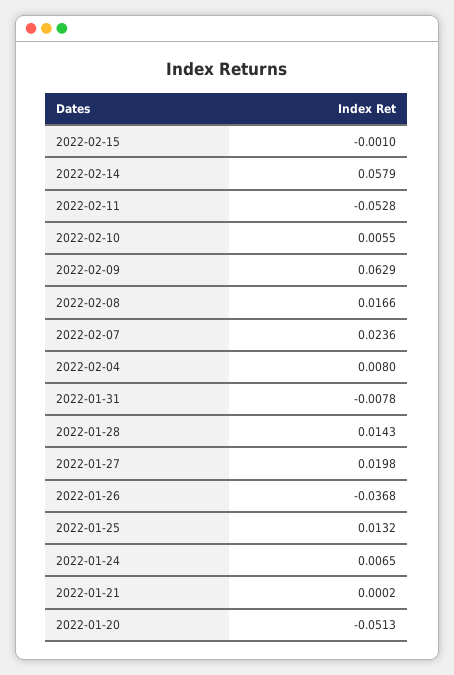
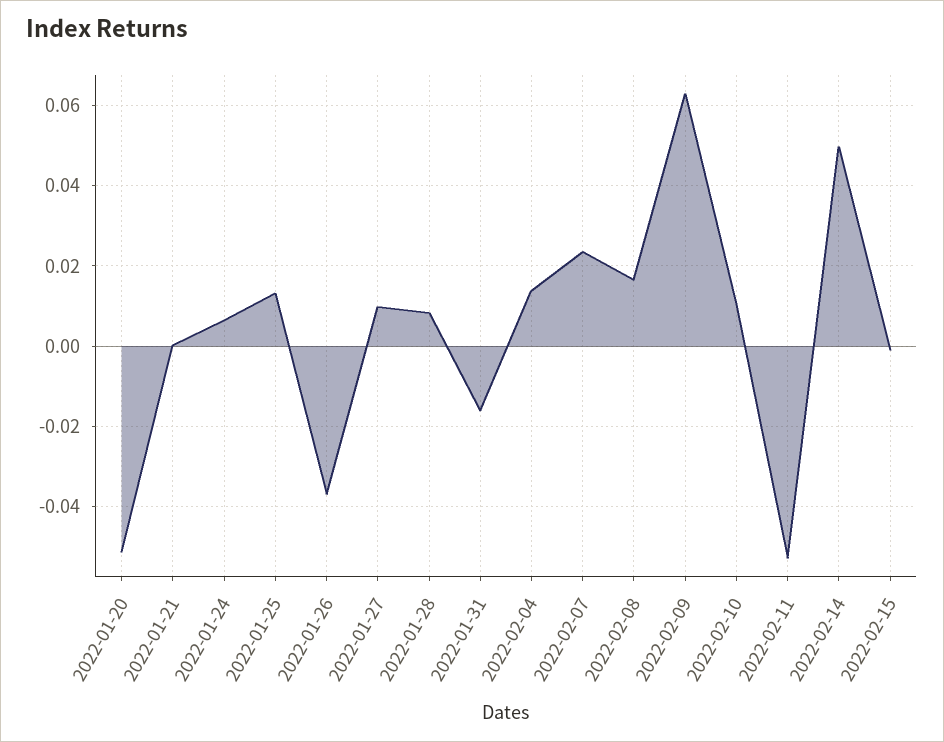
2022-02-14: 0.0579 -> 0.05
2022-02-10: 0.0055 -> 0.01
2022-02-04: 0.008 -> 0.014
2022-01-31: -0.0078 -> -0.016
2022-01-28: 0.0143 -> 0.008
2022-01-27: 0.0198 -> 0.01

